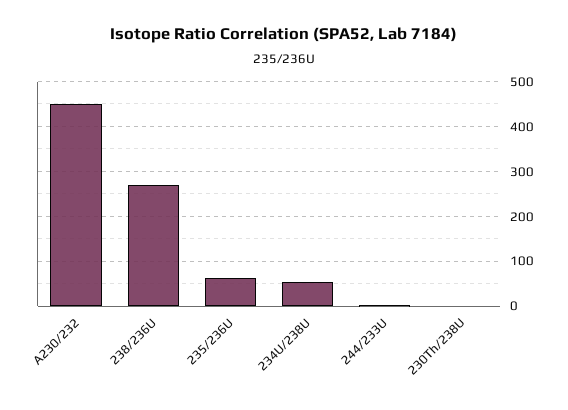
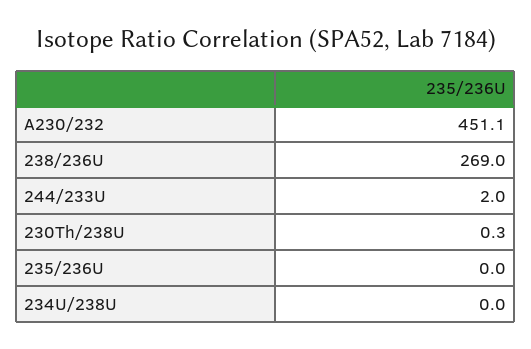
235/236U: 60 -> 0
234U/238U: 60 -> 0

